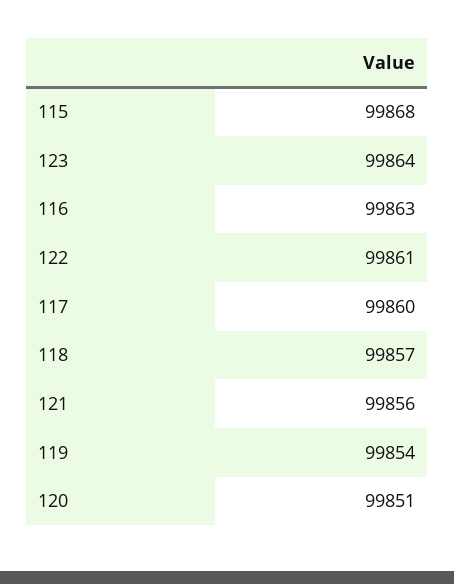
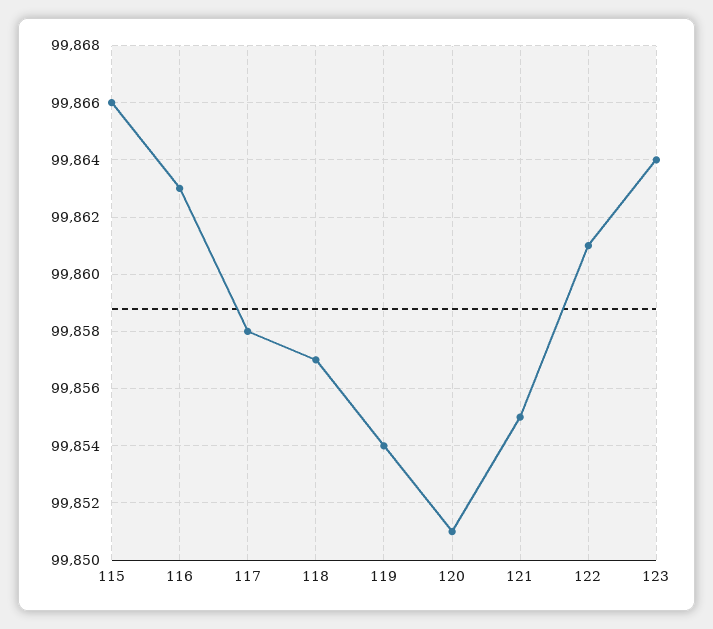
115: 99868 -> 99866
117: 99860 -> 99858
121: 99856 -> 99855

